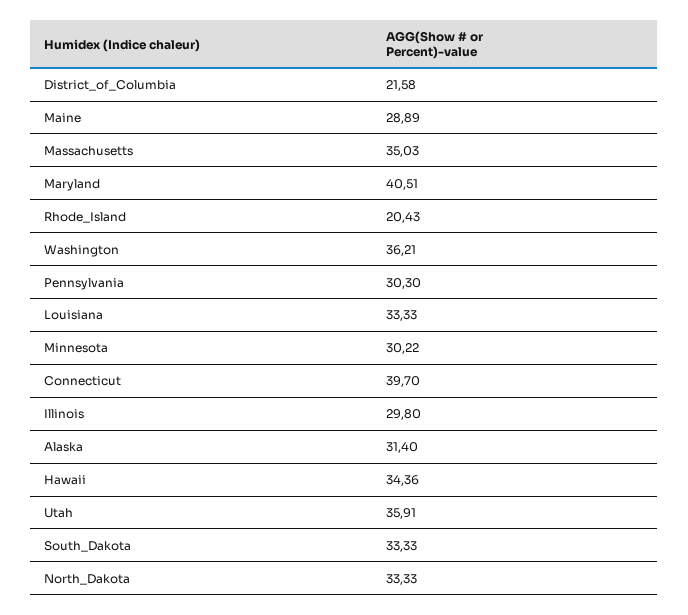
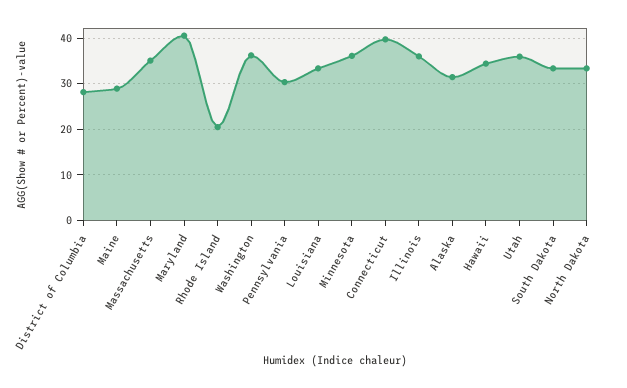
District_of_Columbia: 21.58 -> 28
Minnesota: 30.22 -> 36
Illinois: 29.8 -> 36

